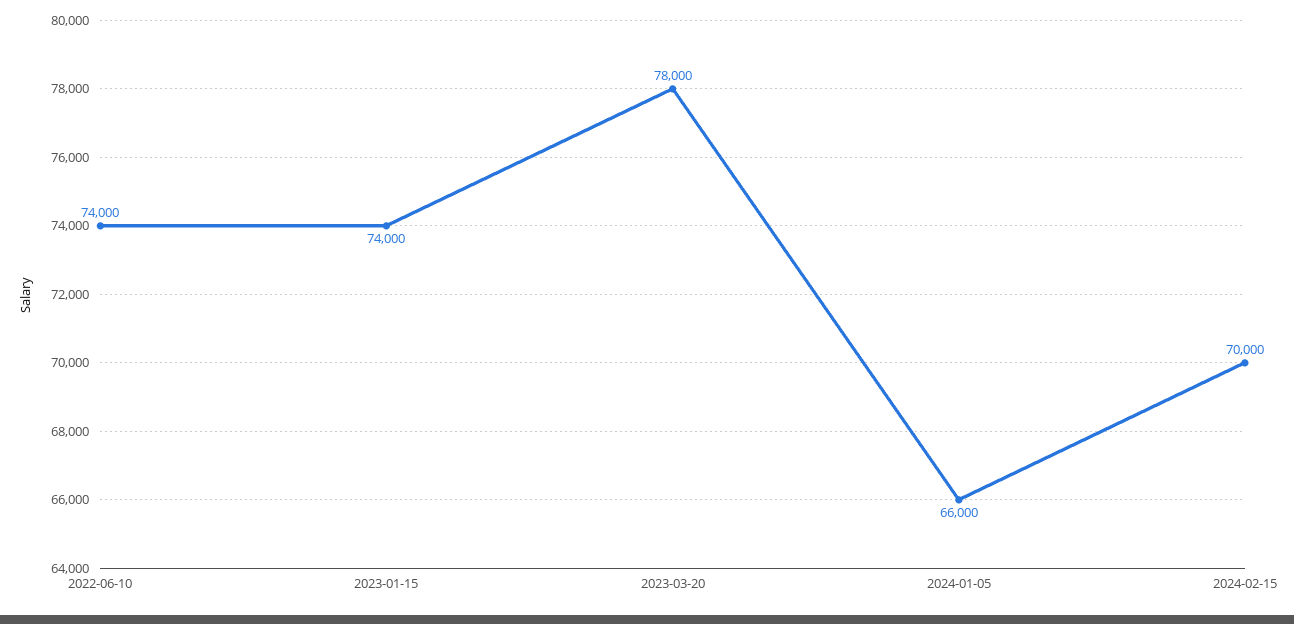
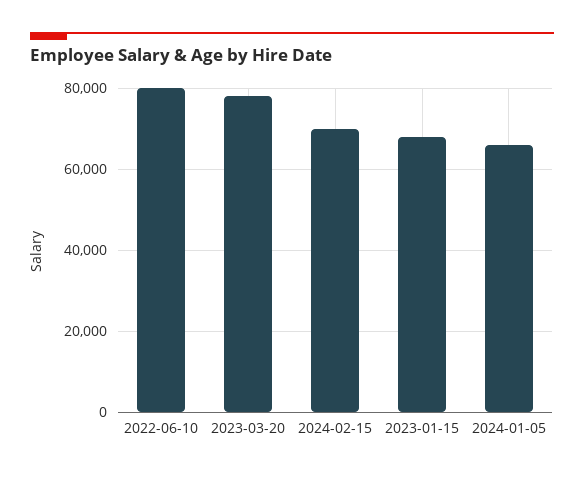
2022-06-10: 74000 -> 80000
2023-01-15: 74000 -> 68000

